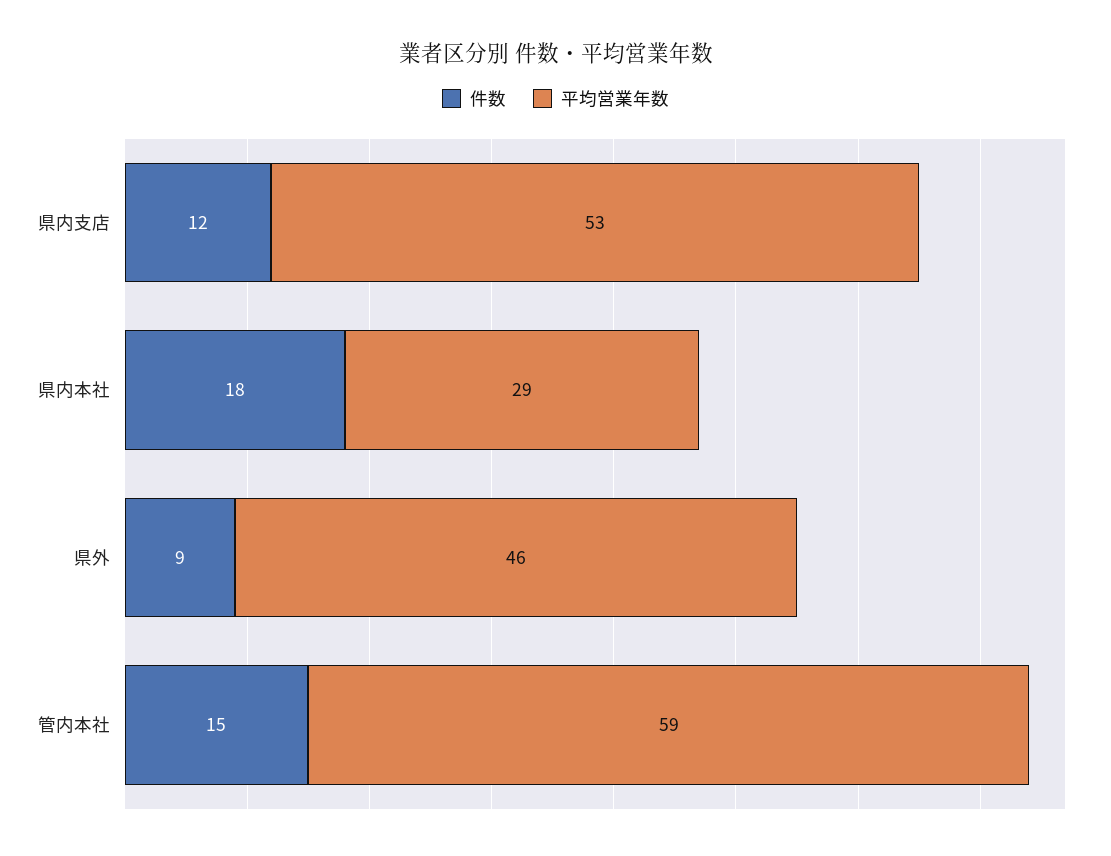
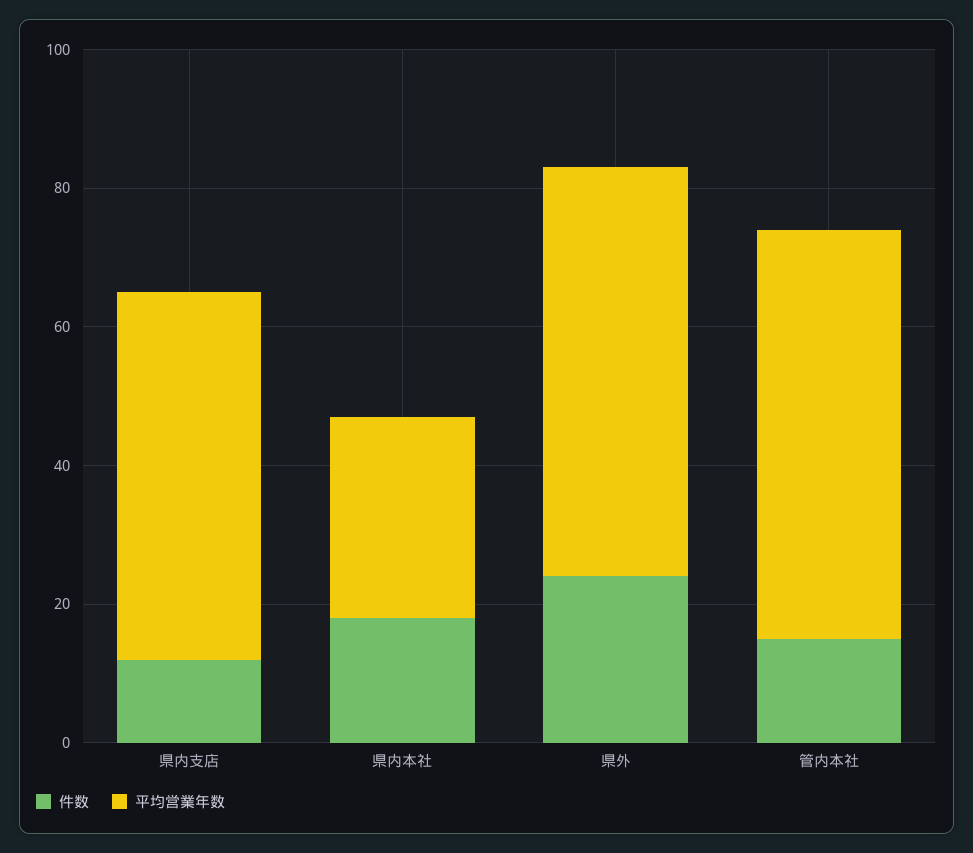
件数, 県外: 9 -> 25
平均営業年数, 県外: 46 -> 60

